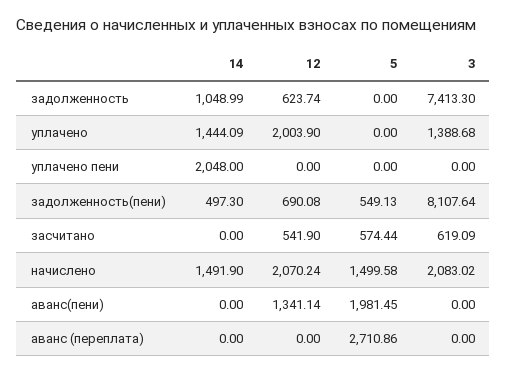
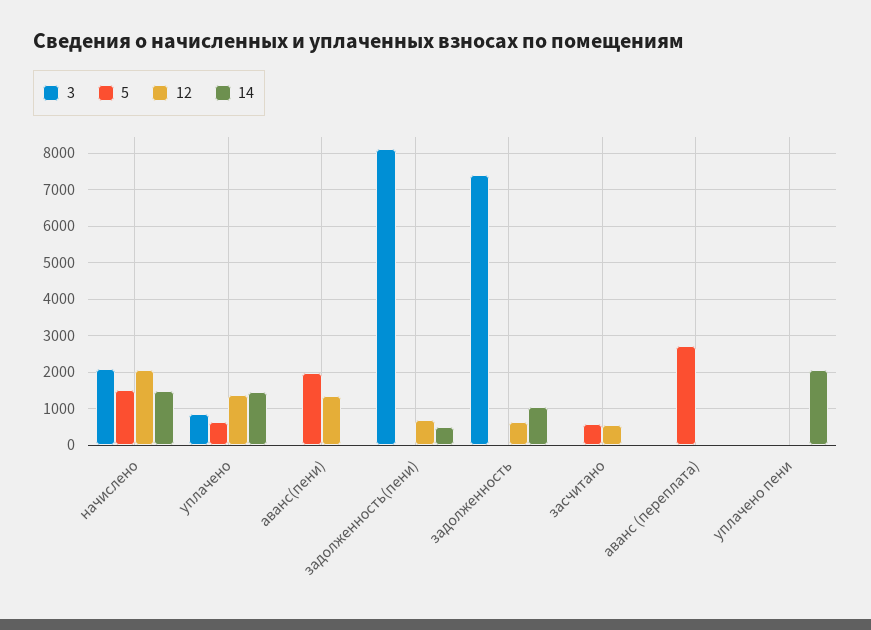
12, уплачено: 2003.9 -> 1400
5, уплачено: 0 -> 600
3, уплачено: 1388.68 -> 800
5, задолженность(пени): 549.13 -> 0
3, засчитано: 619.09 -> 0

